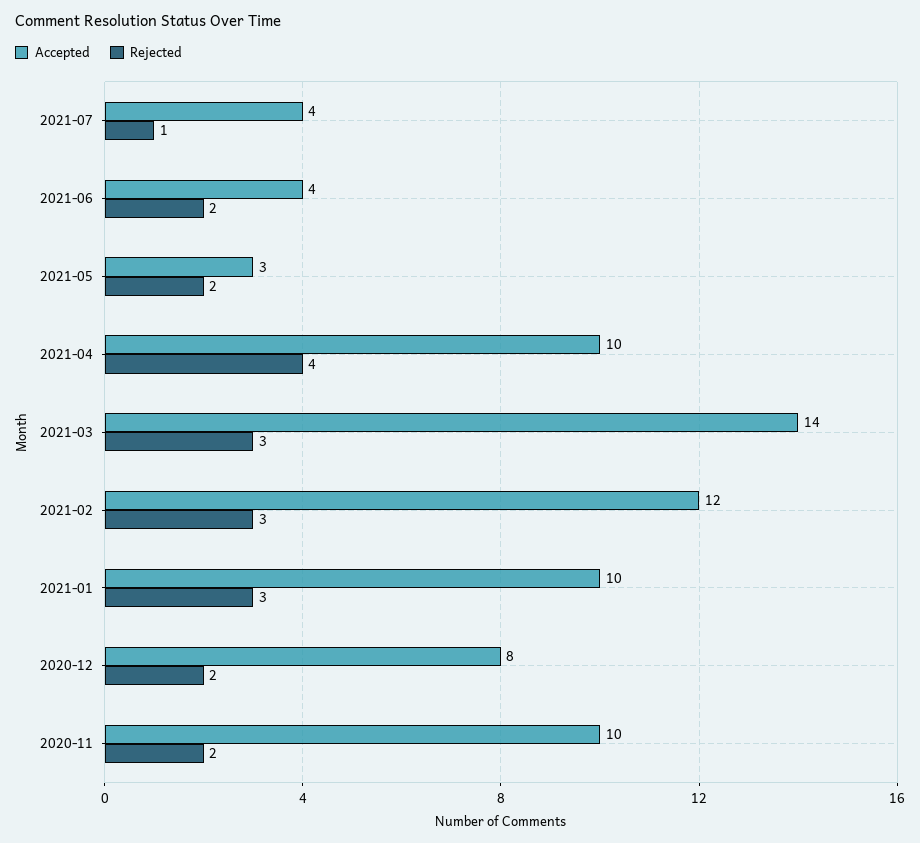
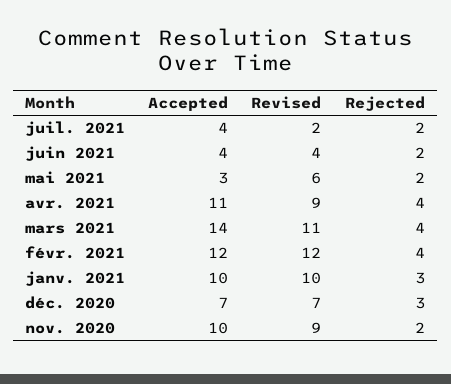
Rejected, 2021-07: 1 -> 2
Accepted, 2021-04: 10 -> 11
Rejected, 2021-03: 3 -> 4
Rejected, 2021-02: 3 -> 4
Accepted, 2020-12: 8 -> 7
Rejected, 2020-12: 2 -> 3
Revised, 2021-07: none -> 2
Revised, 2021-06: none -> 4
Revised, 2021-05: none -> 6
Revised, 2021-04: none -> 9
Revised, 2021-03: none -> 11
Revised, 2021-02: none -> 12
Revised, 2021-01: none -> 10
Revised, 2020-12: none -> 7
Revised, 2020-11: none -> 9

